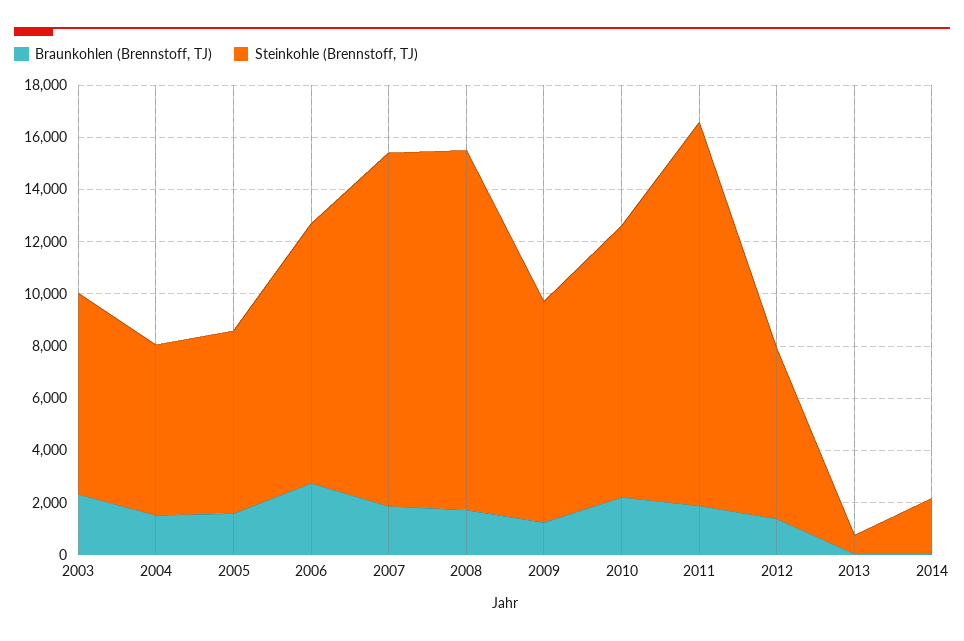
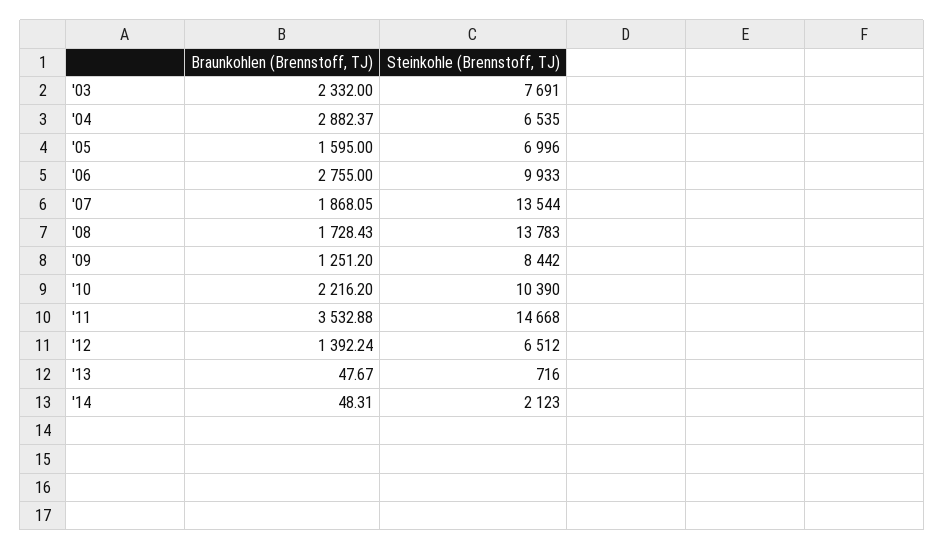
Braunkohlen (Brennstoff, TJ), 2004: 1500 -> 2882.37
Braunkohlen (Brennstoff, TJ), 2011: 2000 -> 3532.88

